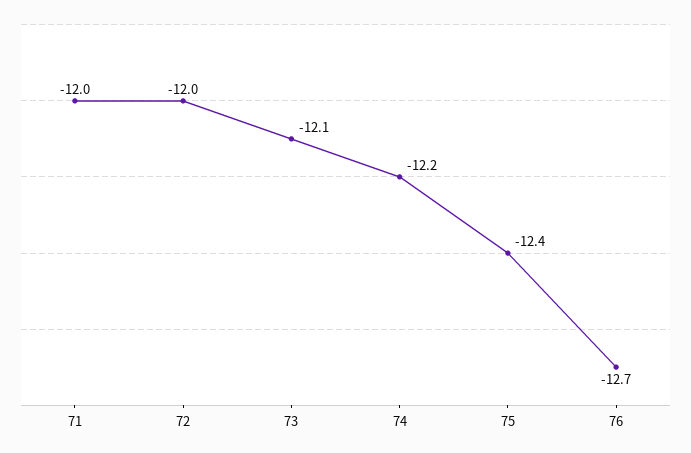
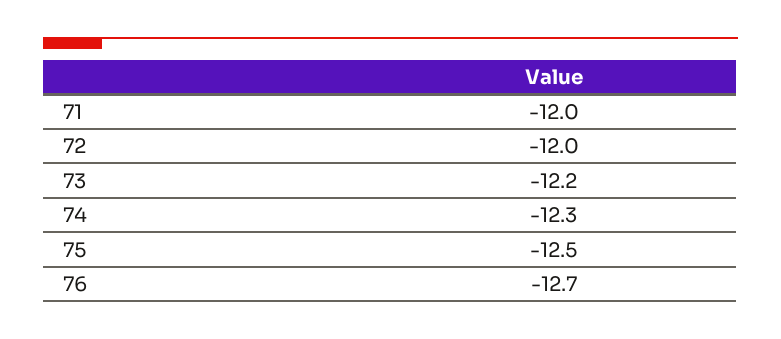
73: -12.1 -> -12.2
74: -12.2 -> -12.3
75: -12.4 -> -12.5

